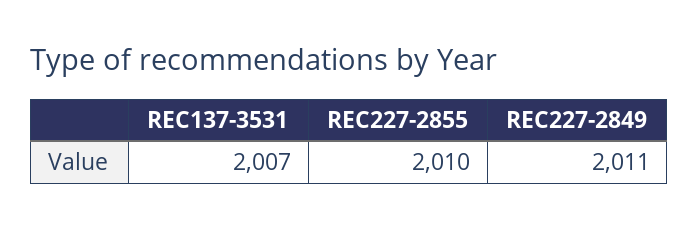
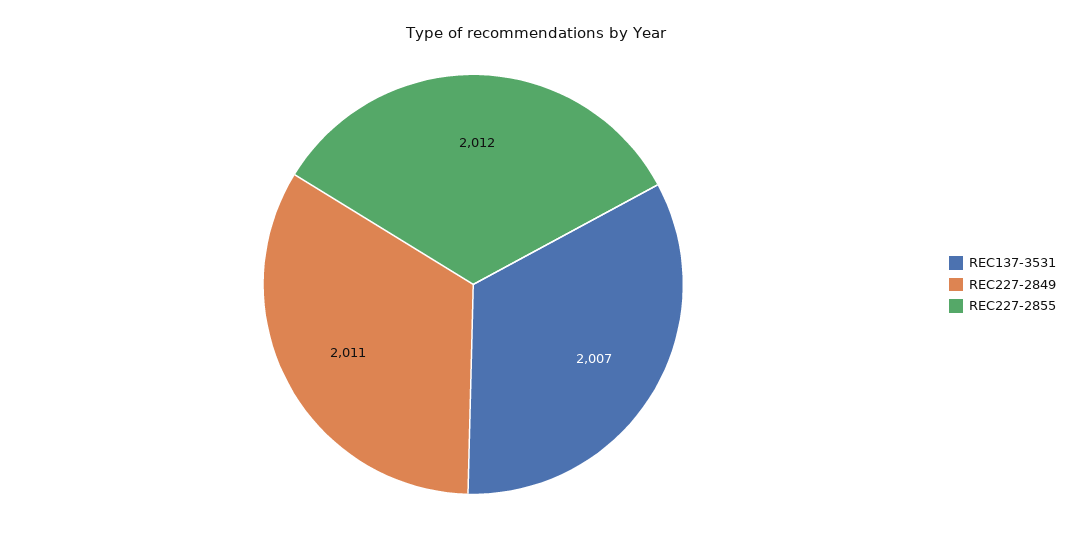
REC227-2855: 2010 -> 2012

